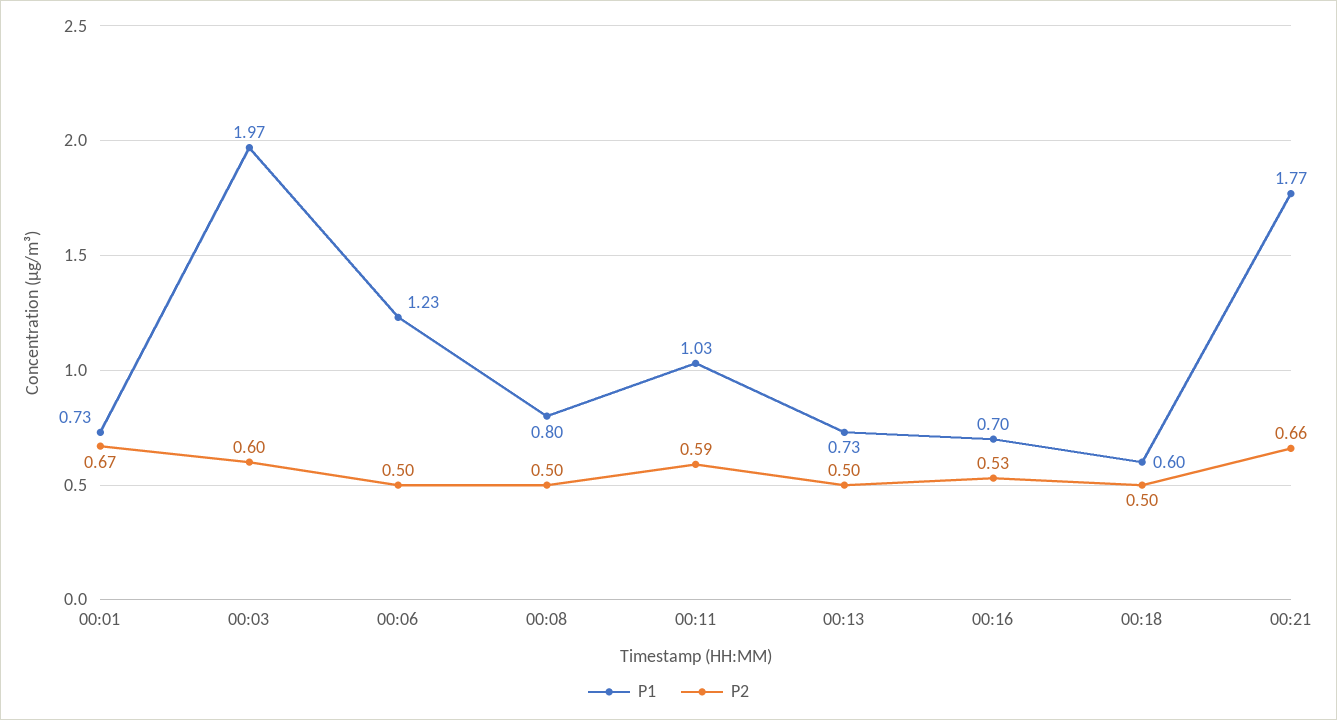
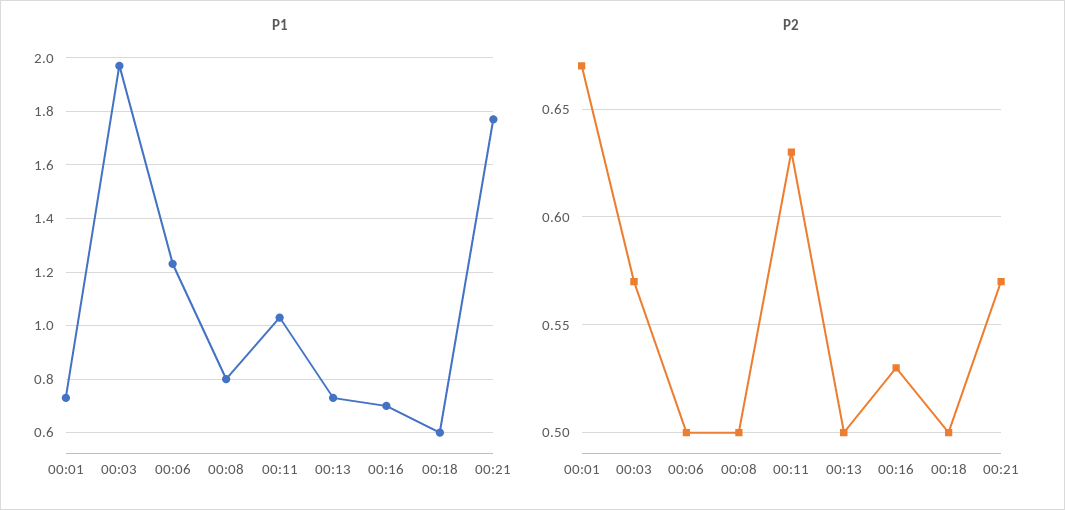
P2, 00:03: 0.6 -> 0.57
P2, 00:11: 0.59 -> 0.63
P2, 00:21: 0.66 -> 0.57

